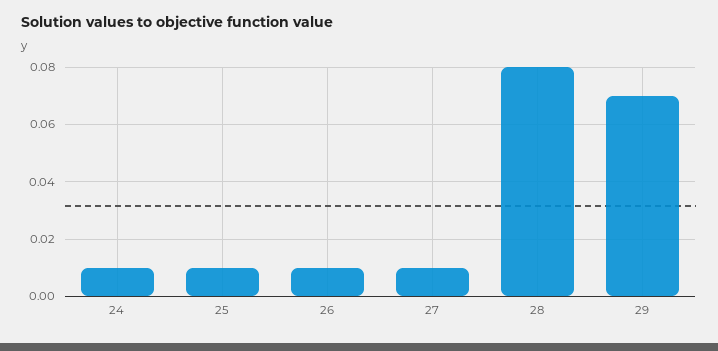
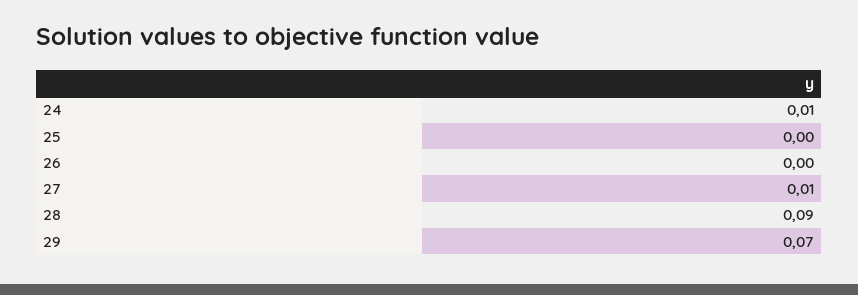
25: 0.01 -> 0
26: 0.01 -> 0
28: 0.08 -> 0.09

